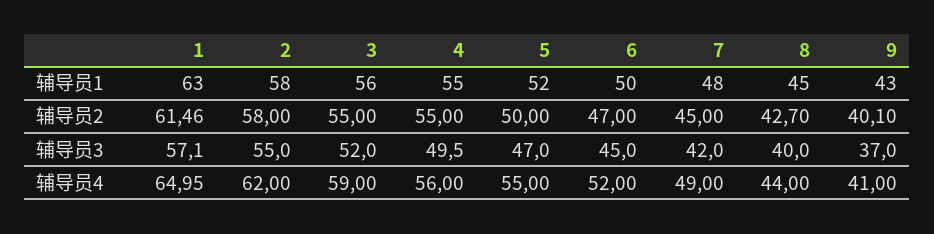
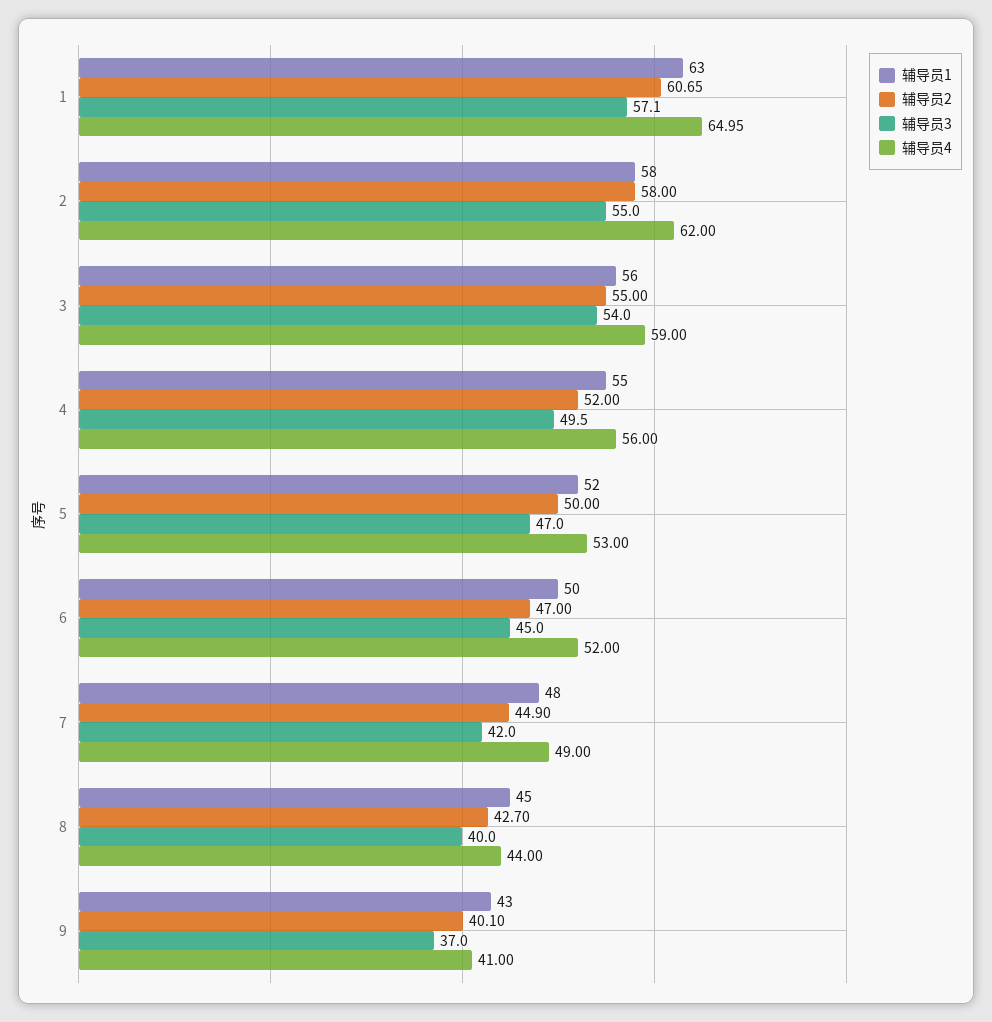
辅导员2, 1: 61.46 -> 60.65
辅导员2, 4: 55 -> 52
辅导员2, 7: 45 -> 44.9
辅导员3, 3: 52 -> 54
辅导员4, 5: 55 -> 53

